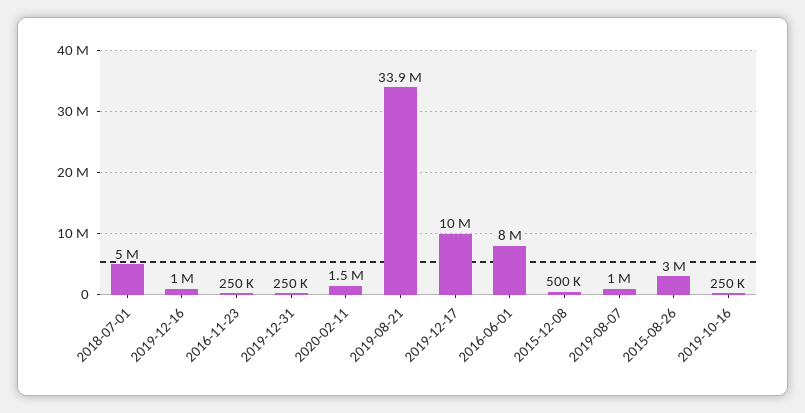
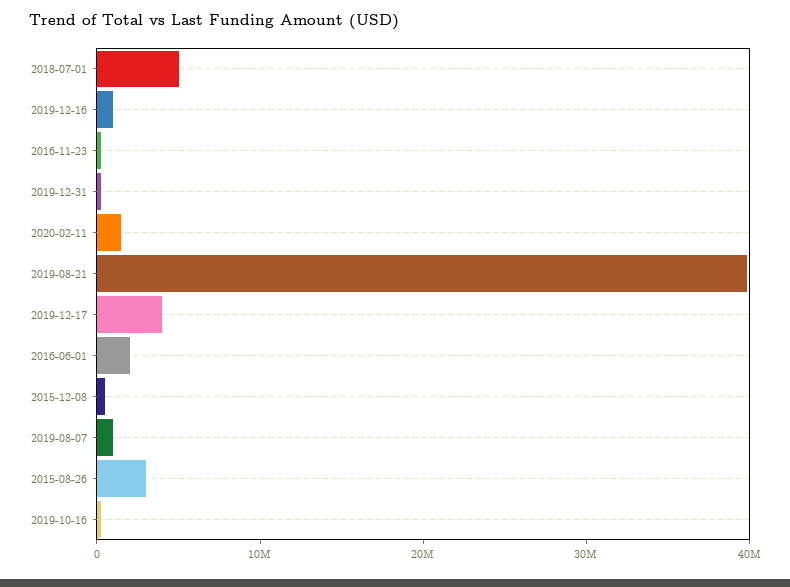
2019-08-21: 33900000 -> 40000000
2019-12-17: 10000000 -> 4000000
2016-06-01: 8000000 -> 2000000

